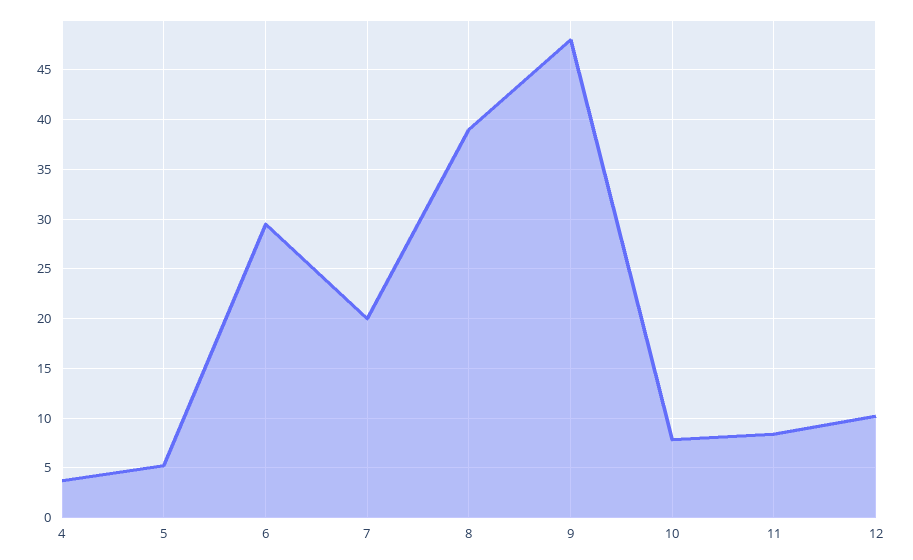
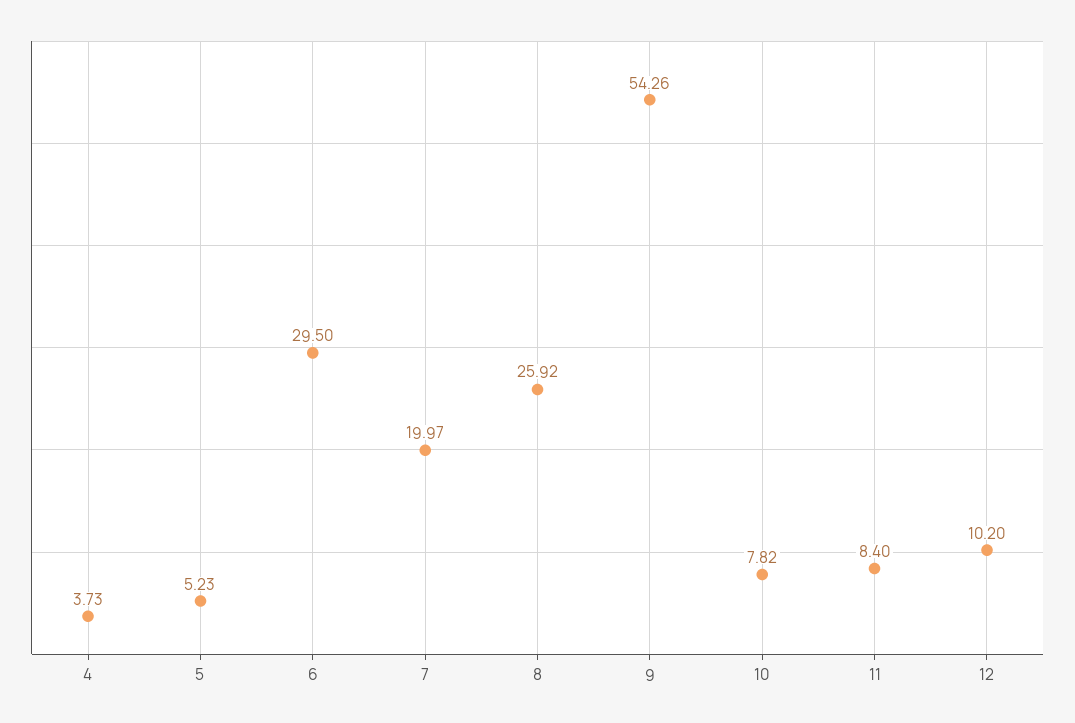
8: 39 -> 25.92
9: 48 -> 54.26

